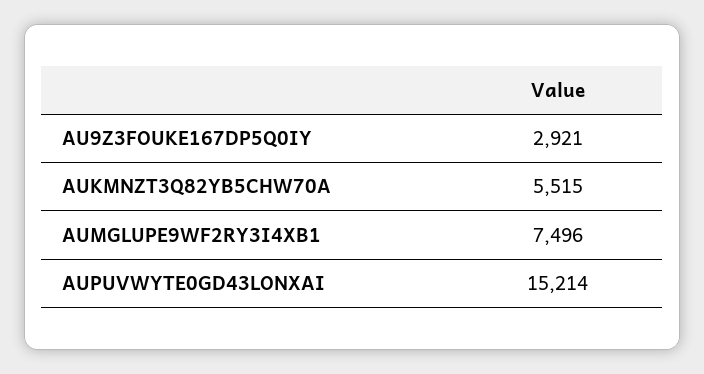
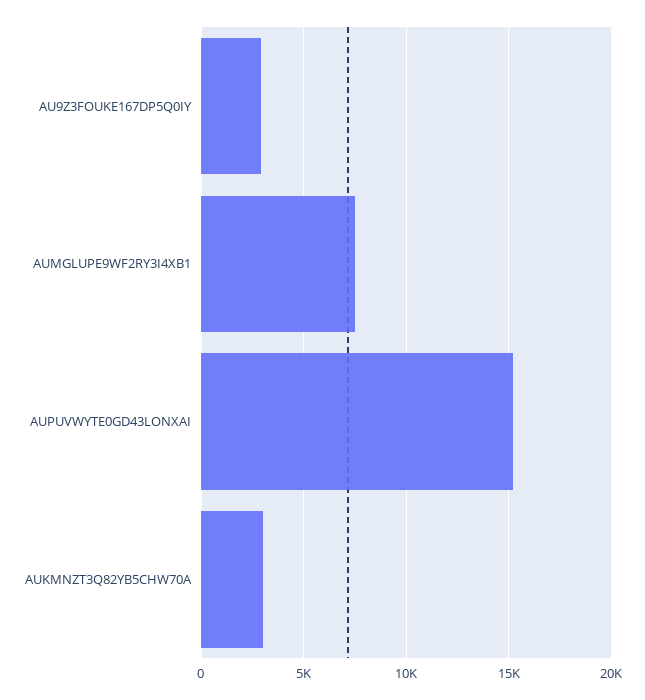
AUKMNZT3Q82YB5CHW70A: 5515 -> 3000

